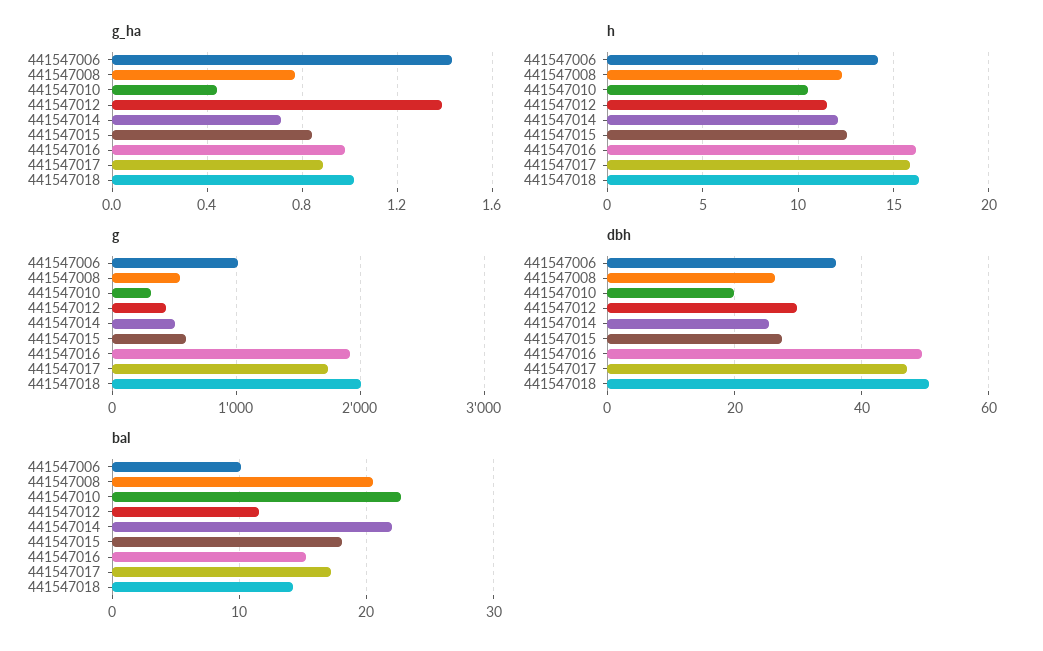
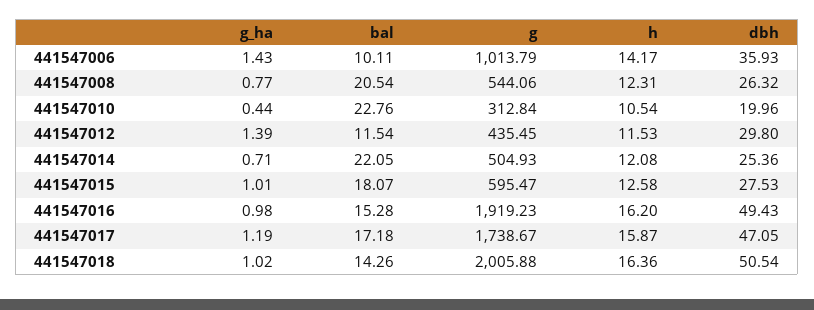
g_ha, 441547015: 0.85 -> 1.01
g_ha, 441547017: 0.9 -> 1.19

